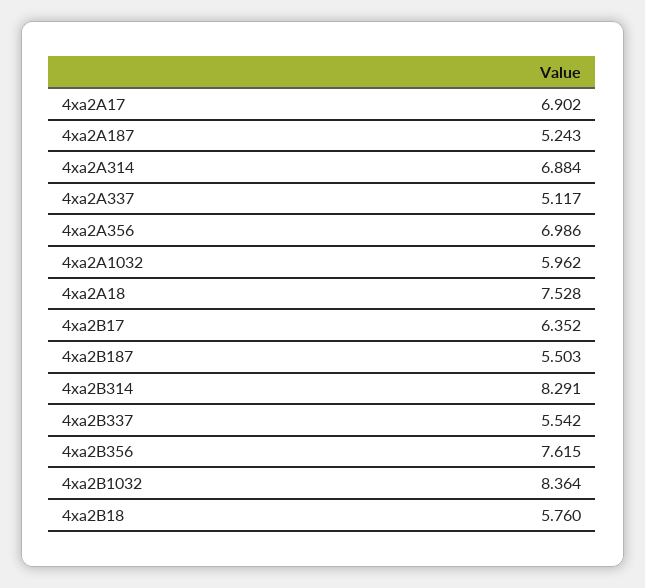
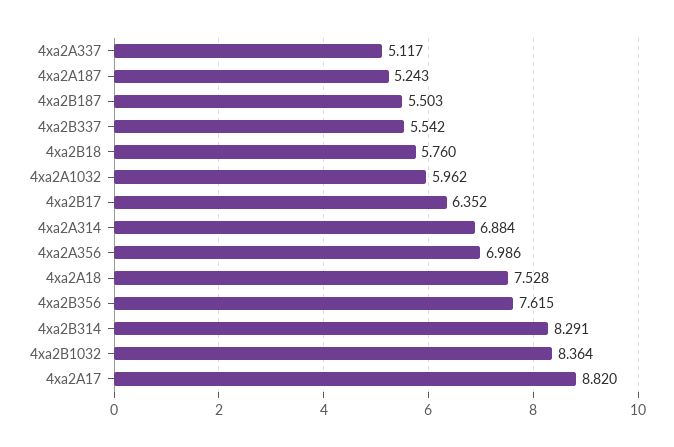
4xa2A17: 6.902 -> 8.82

